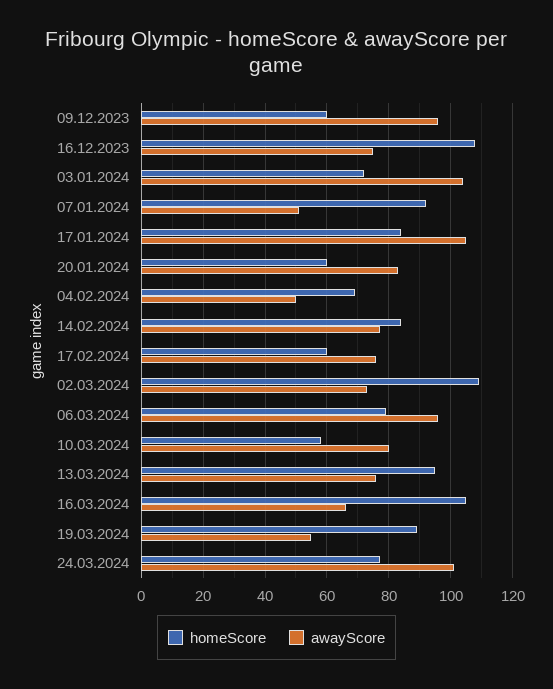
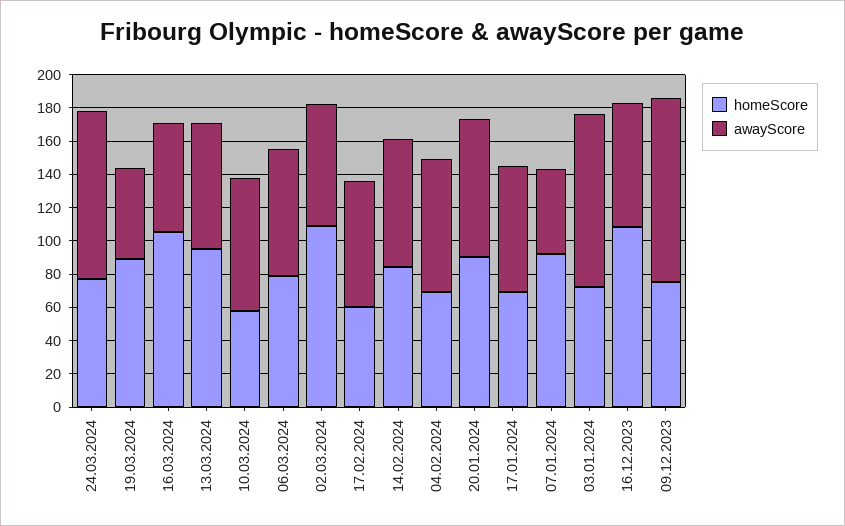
homeScore, 09.12.2023: 60 -> 75
awayScore, 09.12.2023: 95 -> 110
homeScore, 17.01.2024: 85 -> 70
awayScore, 17.01.2024: 105 -> 75
homeScore, 20.01.2024: 60 -> 90
awayScore, 04.02.2024: 50 -> 80
awayScore, 06.03.2024: 95 -> 75

